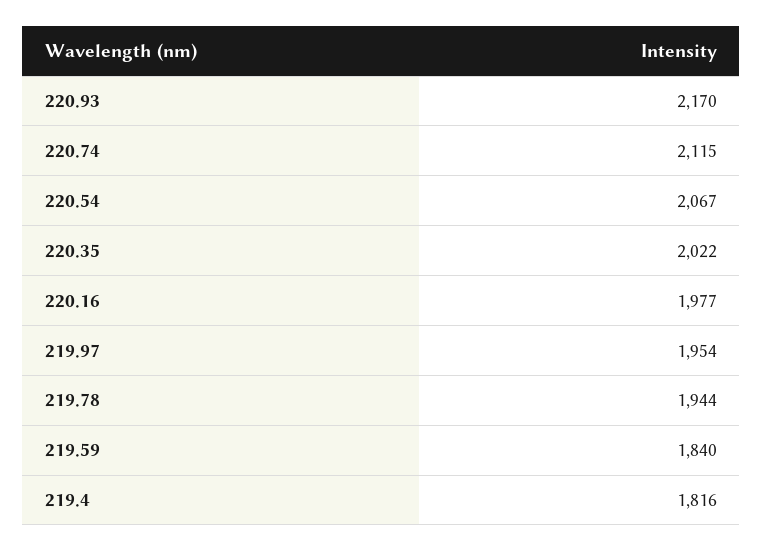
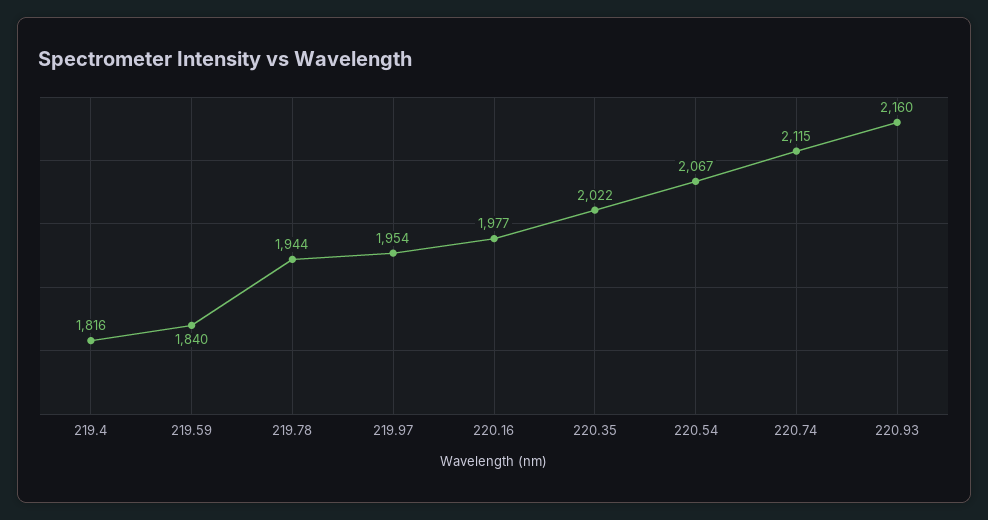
220.93: 2170 -> 2160

